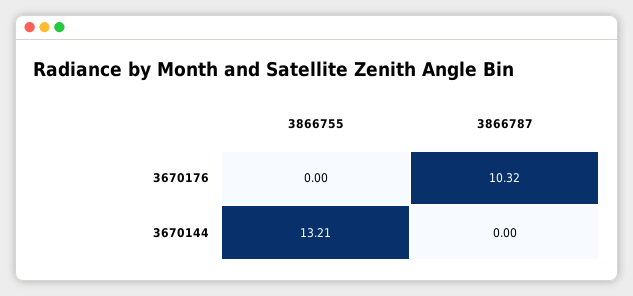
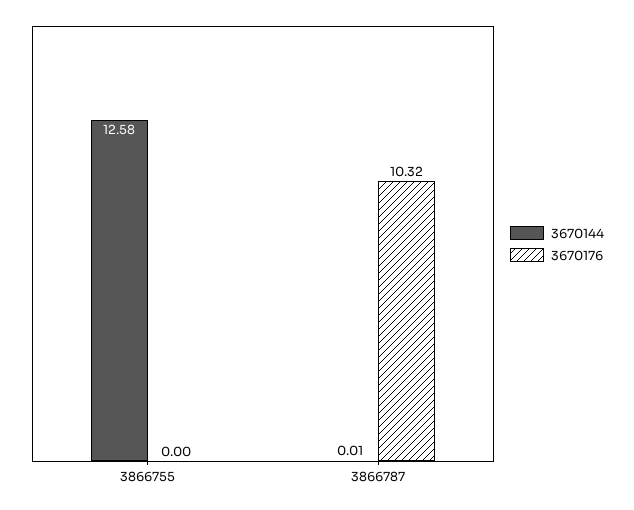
3670144, 3866755: 13.21 -> 12.58
3670144, 3866787: 0 -> 0.01

